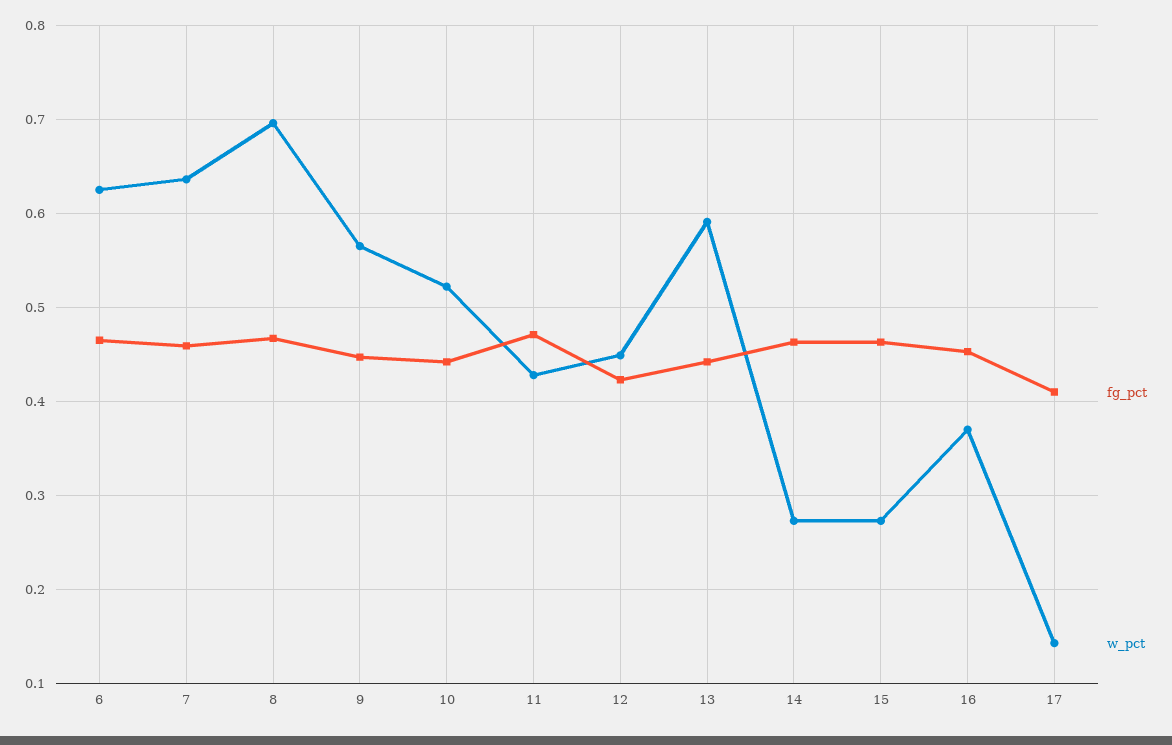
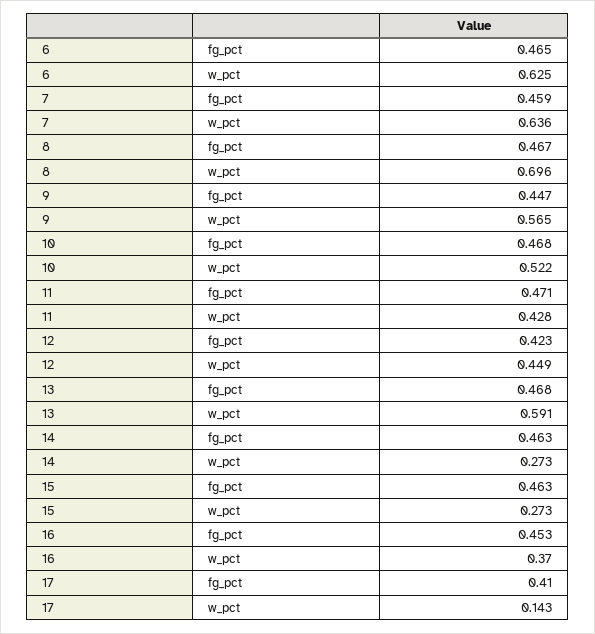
fg_pct, 10: 0.44 -> 0.468
fg_pct, 13: 0.44 -> 0.468

